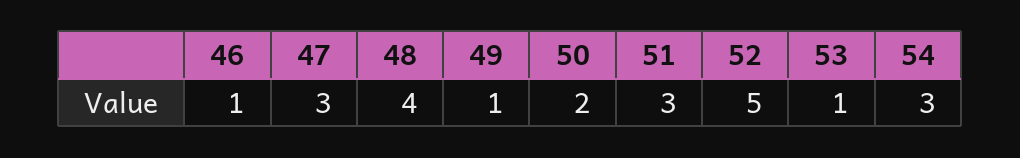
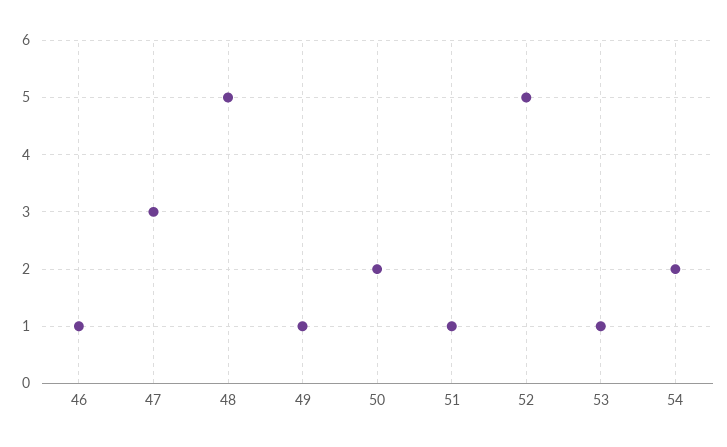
48: 4 -> 5
51: 3 -> 1
54: 3 -> 2

